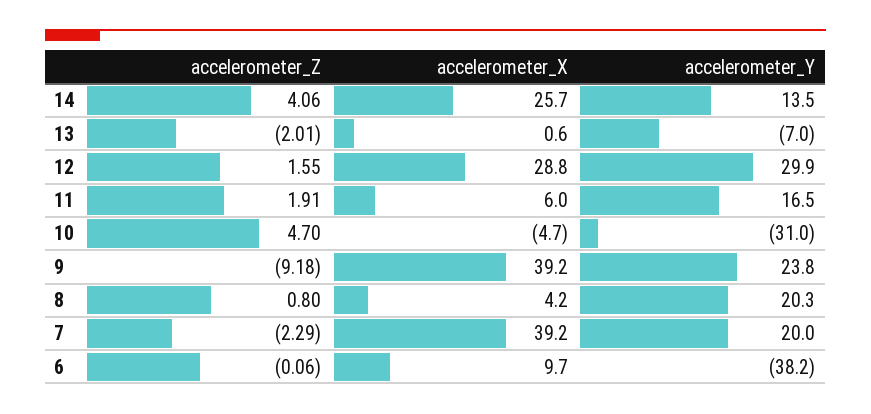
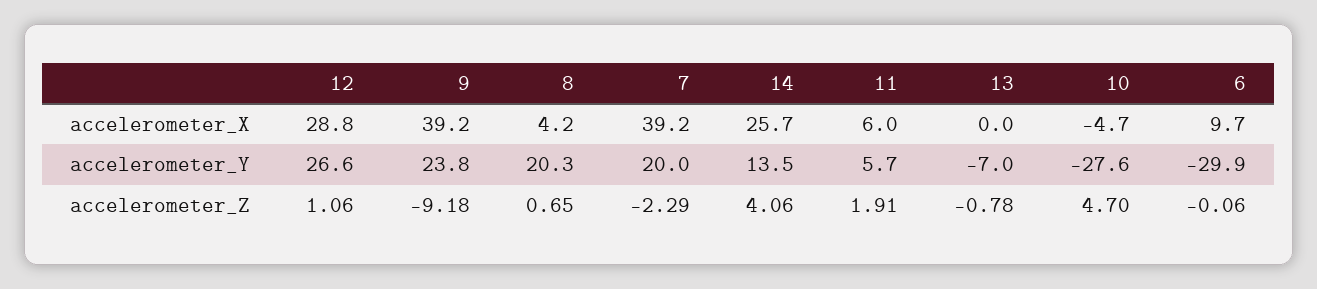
accelerometer_Z, 13: -2.01 -> -0.78
accelerometer_X, 13: 0.6 -> 0
accelerometer_Z, 12: 1.55 -> 1.06
accelerometer_Y, 12: 29.9 -> 26.6
accelerometer_Y, 11: 16.5 -> 5.7
accelerometer_Y, 10: -31 -> -27.6
accelerometer_Z, 8: 0.8 -> 0.65
accelerometer_Y, 6: -38.2 -> -29.9

